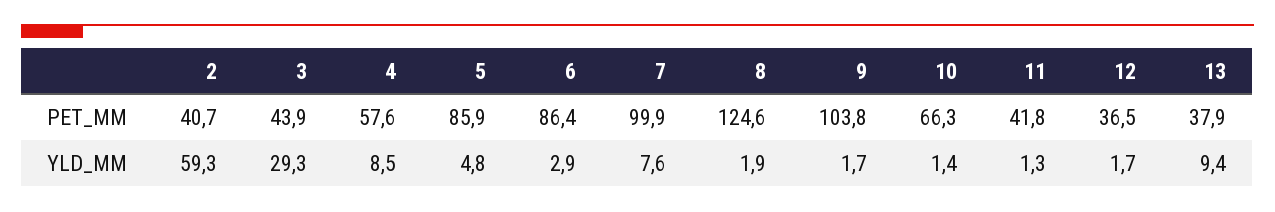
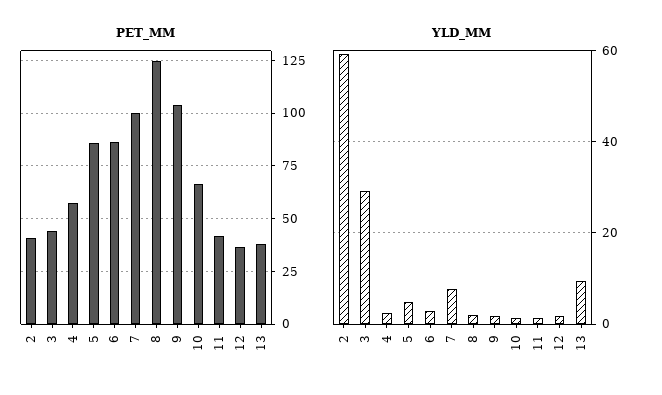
YLD_MM, 4: 8.5 -> 2

